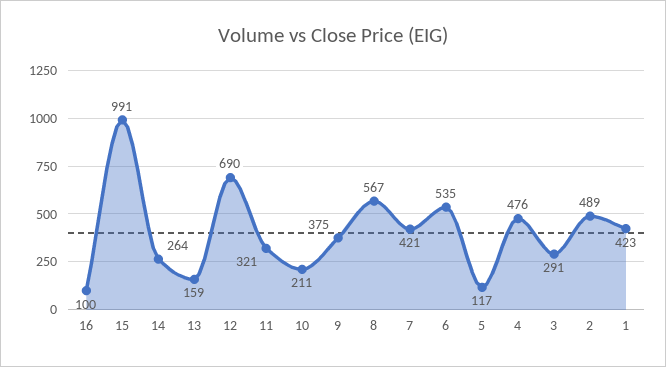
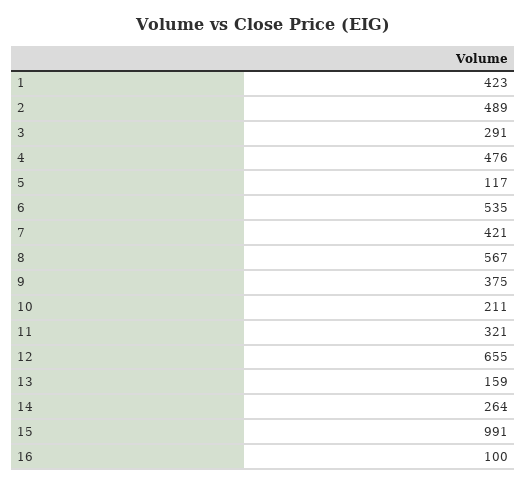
12: 690 -> 655

